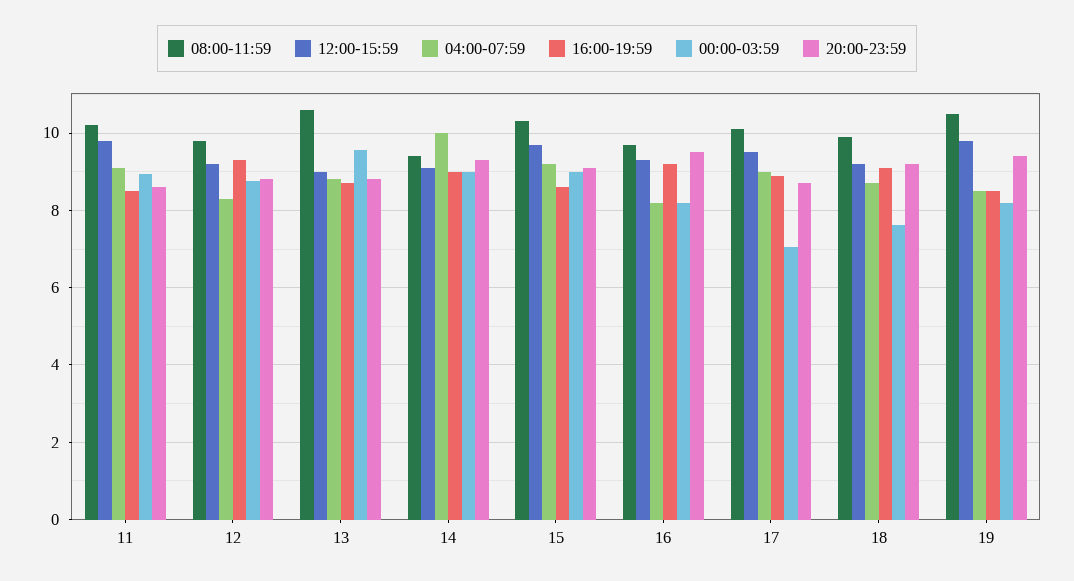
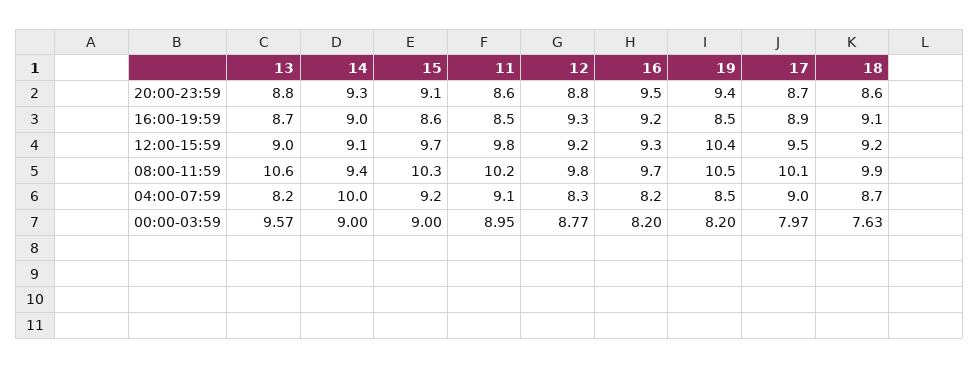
04:00-07:59, 13: 8.8 -> 8.2
00:00-03:59, 17: 7 -> 7.97
20:00-23:59, 18: 9.2 -> 8.6
12:00-15:59, 19: 9.8 -> 10.4

